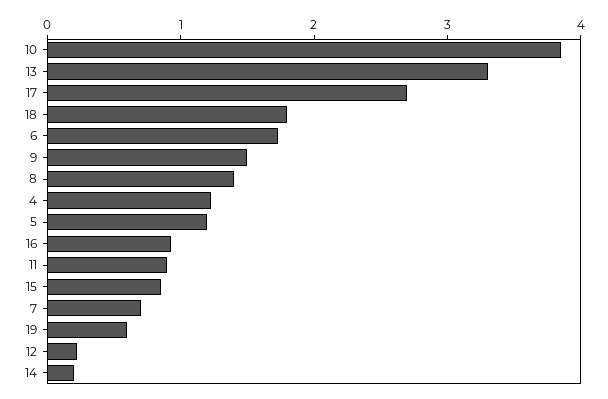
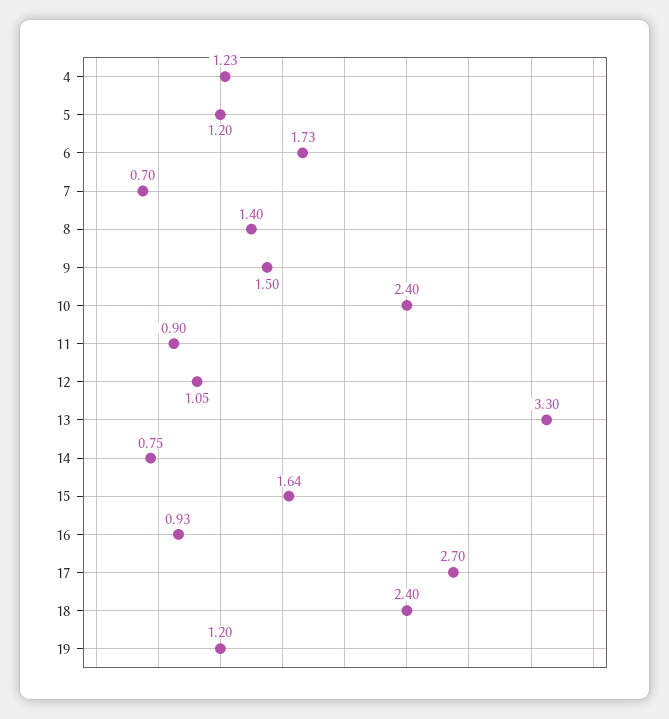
10: 3.8 -> 2.4
18: 1.8 -> 2.4
15: 0.8 -> 1.64
19: 0.6 -> 1.2
12: 0.2 -> 1.05
14: 0.2 -> 0.75

